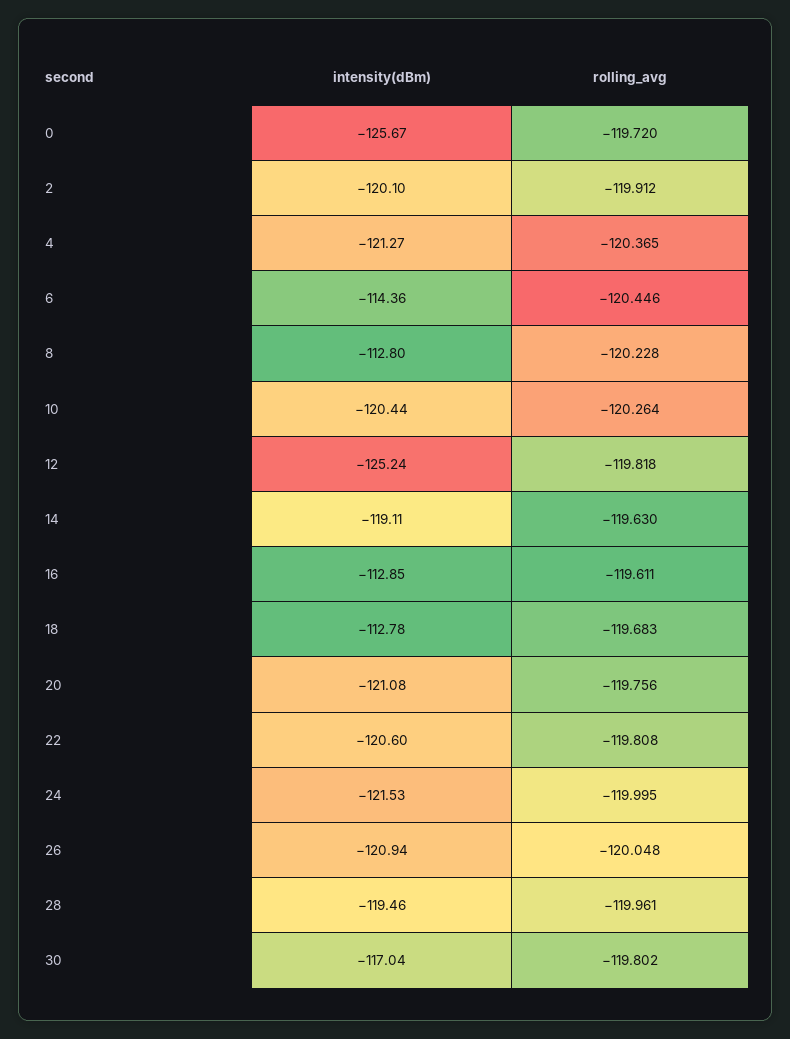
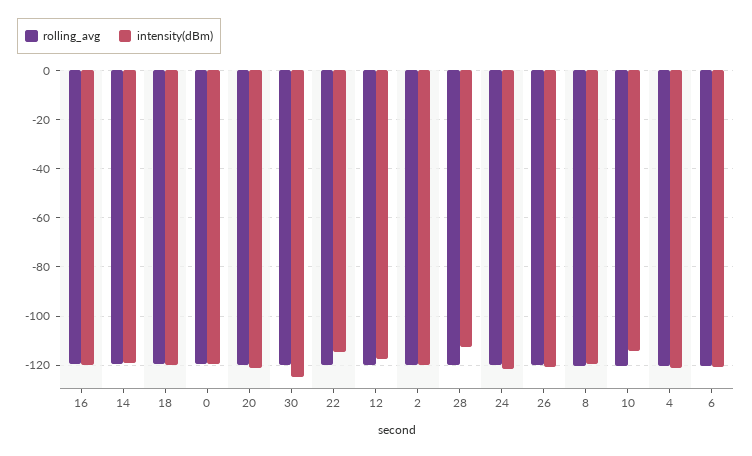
intensity(dBm), 0: -125.67 -> -120
intensity(dBm), 6: -114.36 -> -120
intensity(dBm), 8: -112.8 -> -120
intensity(dBm), 10: -120.44 -> -115
intensity(dBm), 12: -125.24 -> -117.5
intensity(dBm), 16: -112.85 -> -120
intensity(dBm), 18: -112.78 -> -120
intensity(dBm), 22: -120.6 -> -115
intensity(dBm), 28: -119.46 -> -112.5
intensity(dBm), 30: -117.04 -> -125

